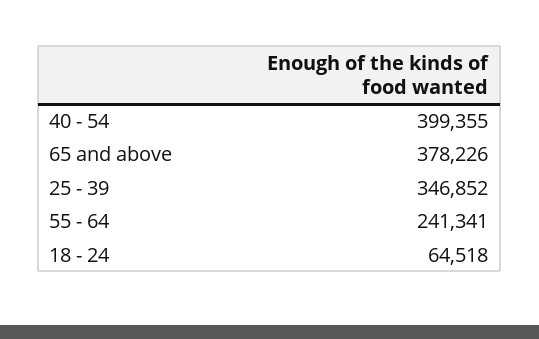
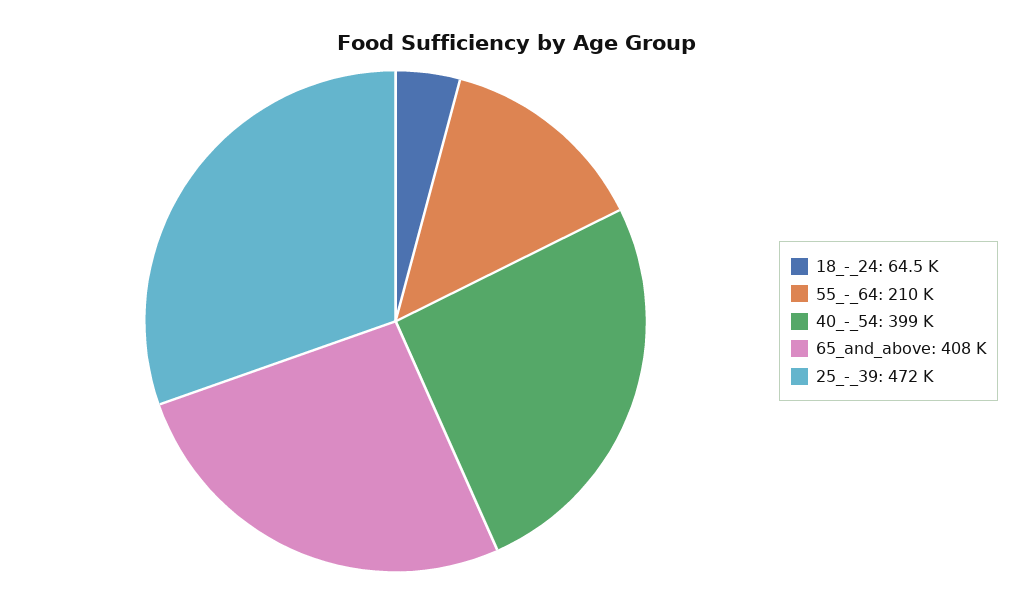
65 and above: 378226 -> 408000
25 - 39: 346852 -> 472000
55 - 64: 241341 -> 210000

